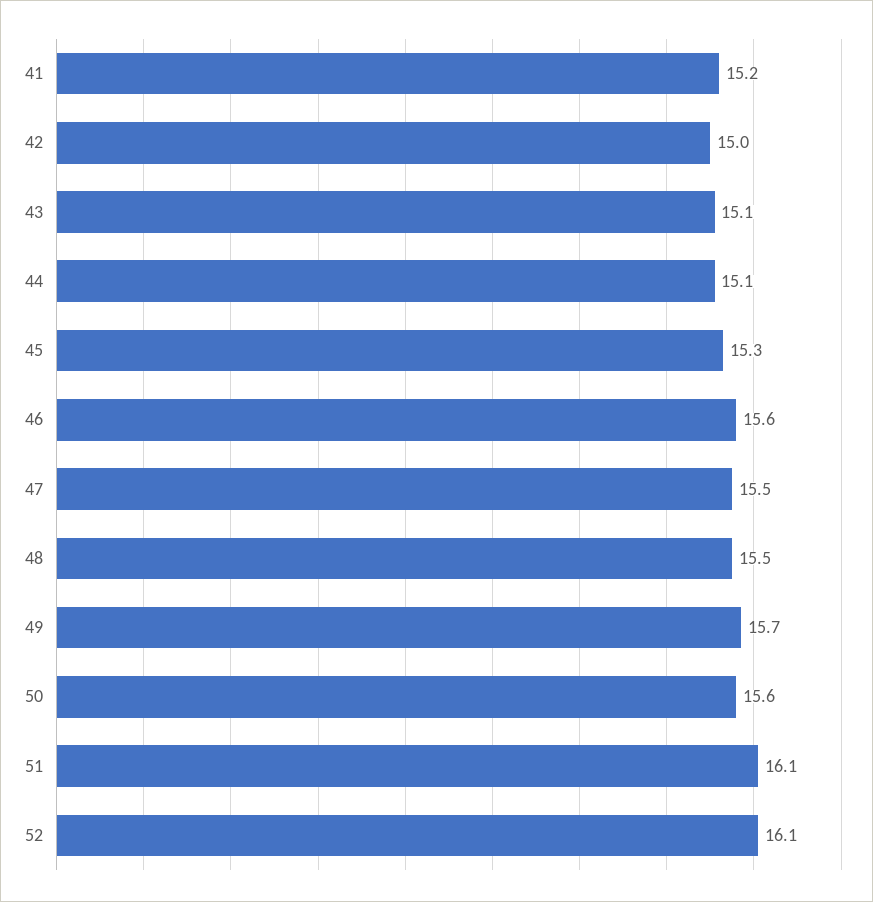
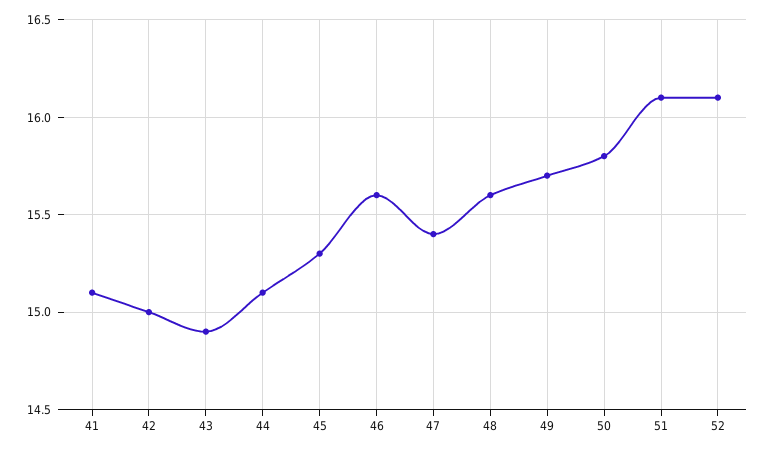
41: 15.2 -> 15.1
43: 15.1 -> 14.9
47: 15.5 -> 15.4
48: 15.5 -> 15.6
50: 15.6 -> 15.8

